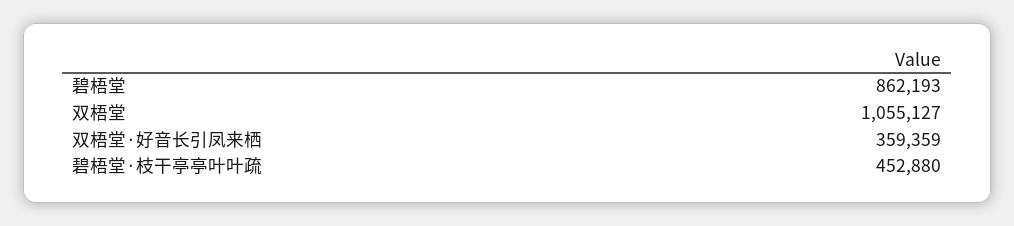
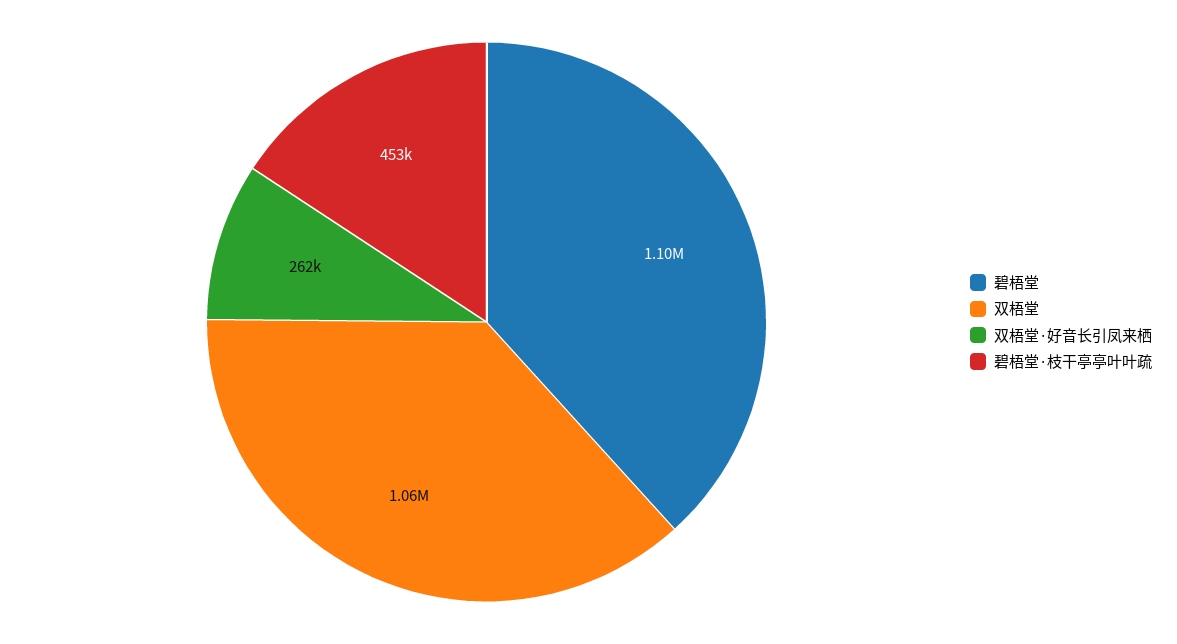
碧梧堂: 862193 -> 1100000
双梧堂·好音长引凤来栖: 359359 -> 262000

